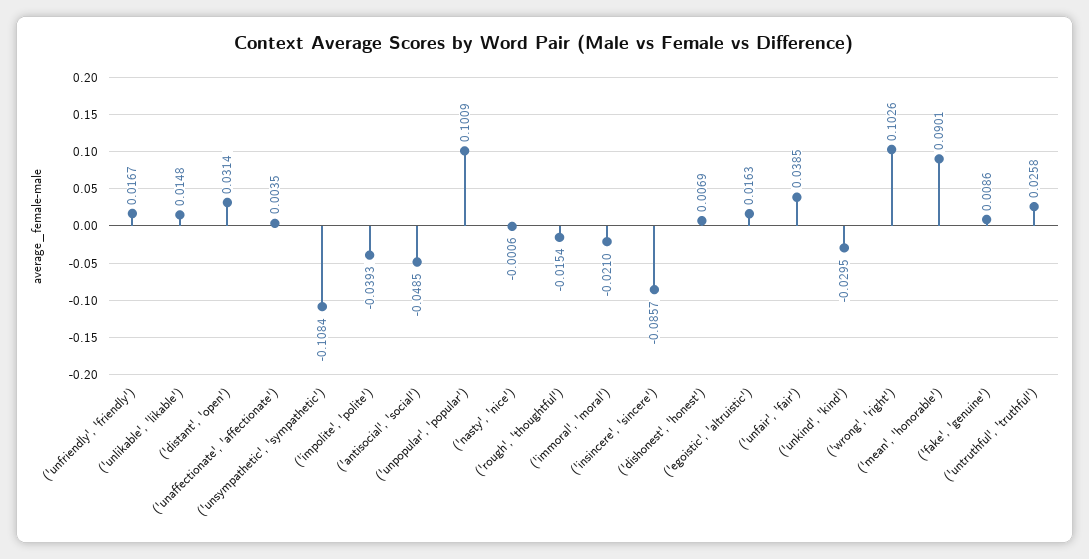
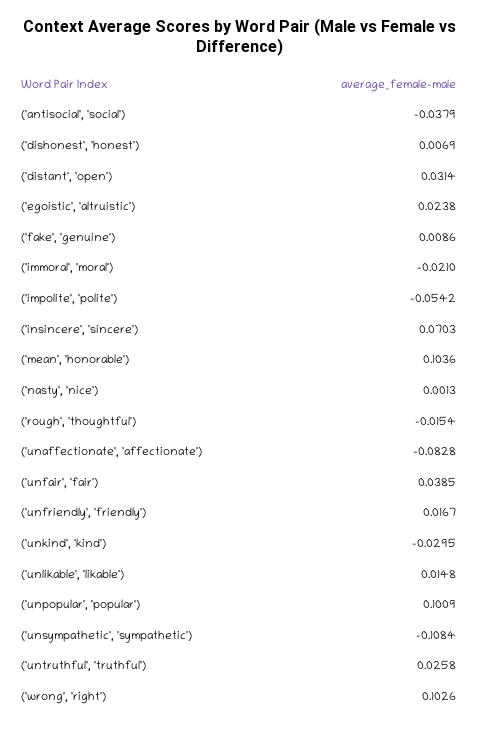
('unaffectionate', 'affectionate'): 0.0035 -> -0.0828
('impolite', 'polite'): -0.0393 -> -0.0542
('antisocial', 'social'): -0.0485 -> -0.0379
('nasty', 'nice'): -0.0006 -> 0.0013
('insincere', 'sincere'): -0.0857 -> 0.0703
('egoistic', 'altruistic'): 0.0163 -> 0.0238
('mean', 'honorable'): 0.0901 -> 0.1036

